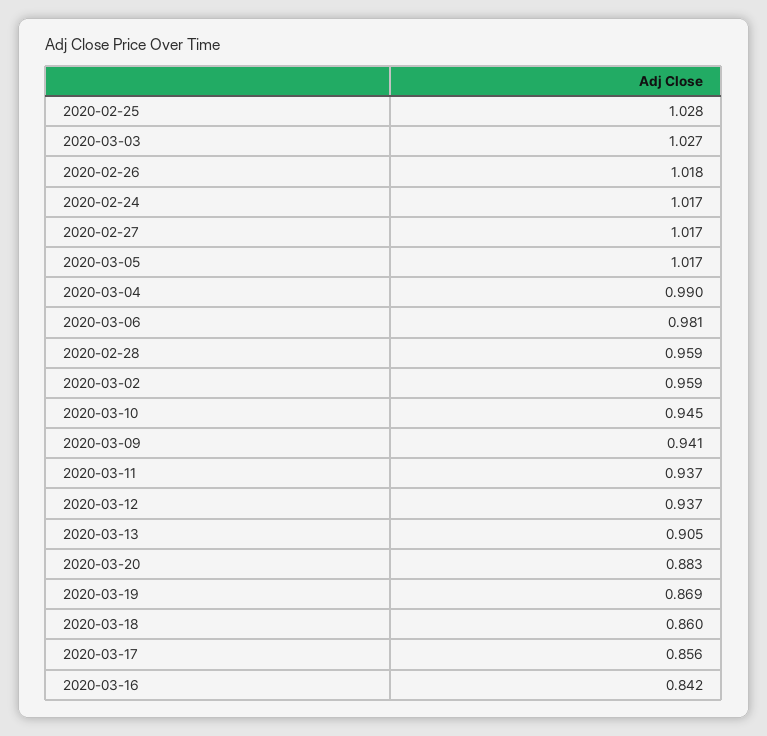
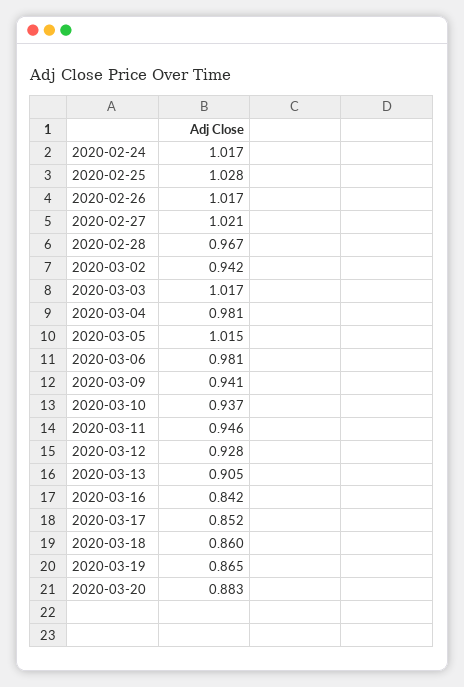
2020-03-03: 1.027 -> 1.017
2020-02-26: 1.018 -> 1.017
2020-02-27: 1.017 -> 1.021
2020-03-05: 1.017 -> 1.015
2020-03-04: 0.99 -> 0.981
2020-02-28: 0.959 -> 0.967
2020-03-02: 0.959 -> 0.942
2020-03-10: 0.945 -> 0.937
2020-03-11: 0.937 -> 0.946
2020-03-12: 0.937 -> 0.928
2020-03-19: 0.869 -> 0.865
2020-03-17: 0.856 -> 0.852

